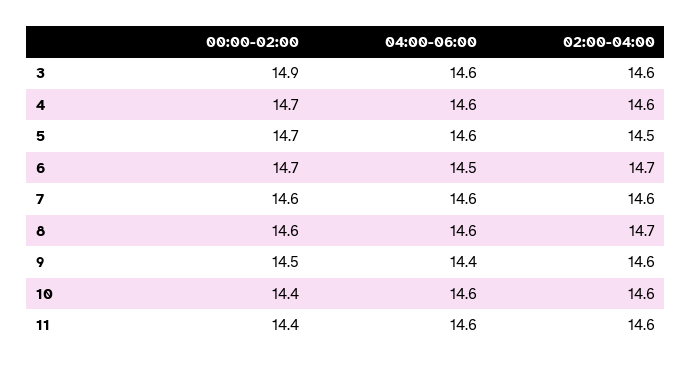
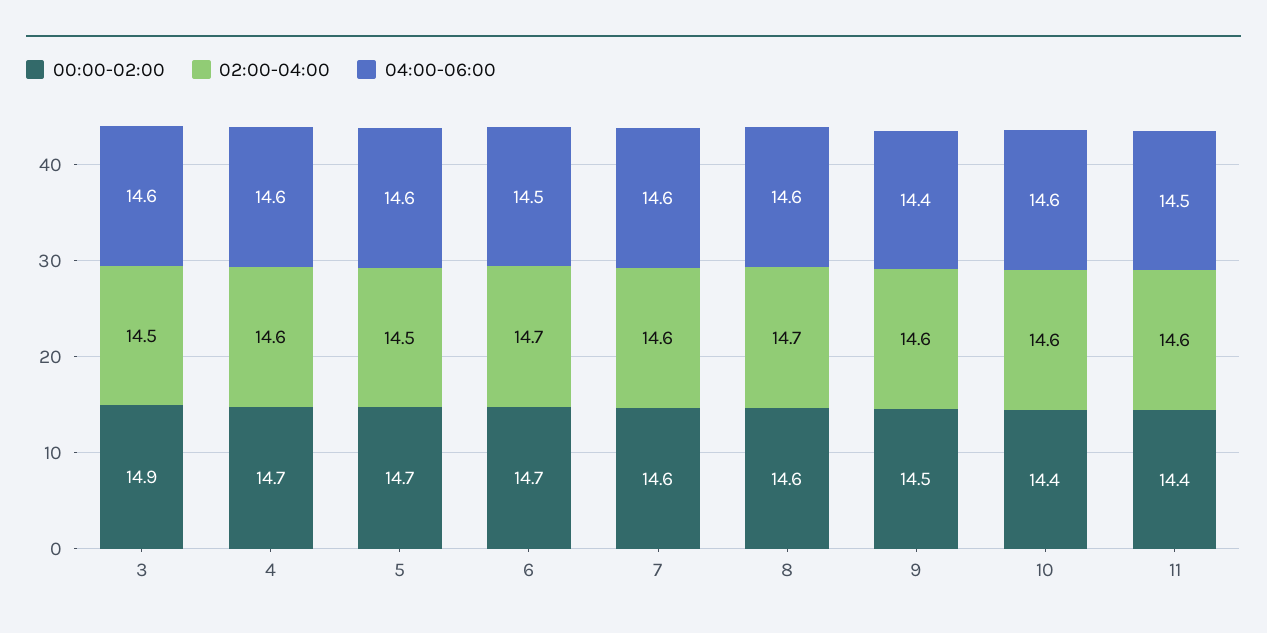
02:00-04:00, 3: 14.6 -> 14.5
04:00-06:00, 11: 14.6 -> 14.5

